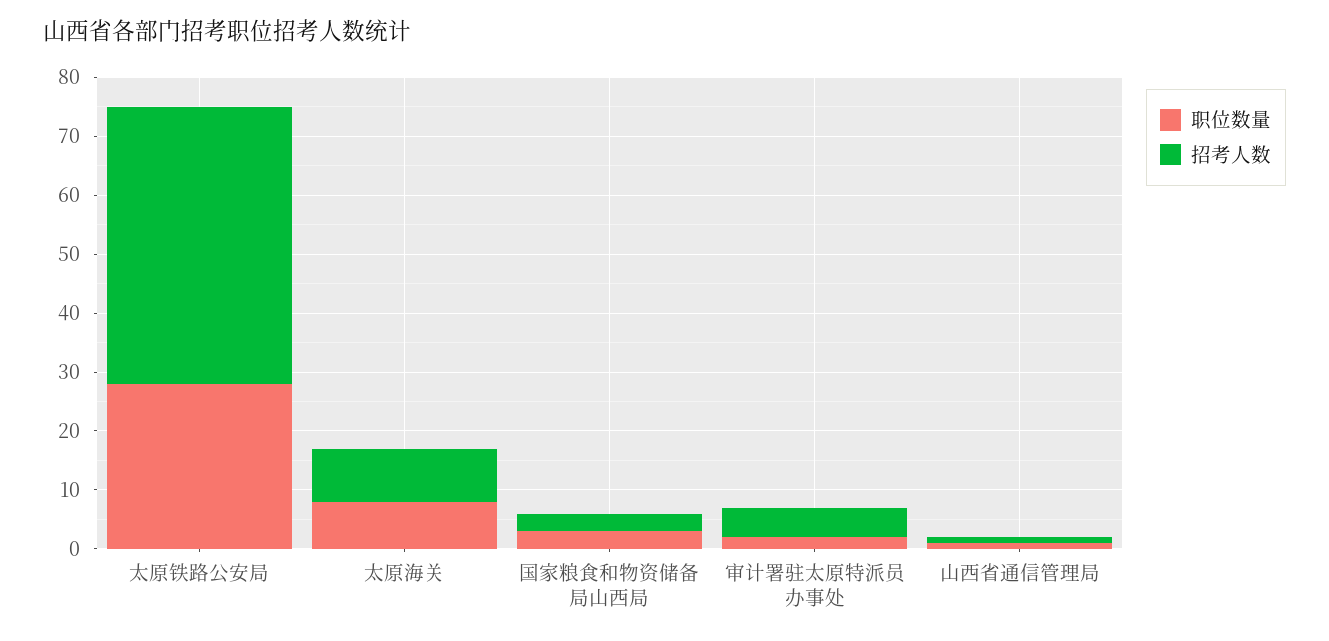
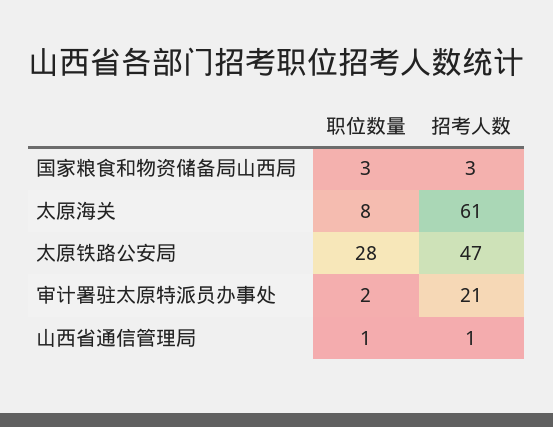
招考人数, 太原海关: 10 -> 61
招考人数, 审计署驻太原特派员办事处: 5 -> 21

